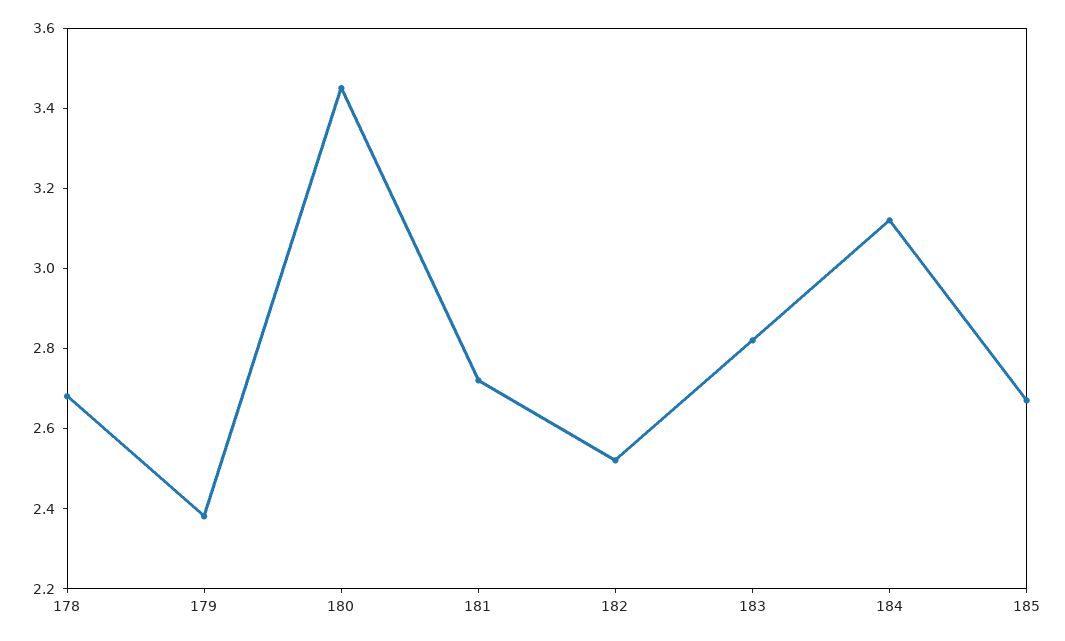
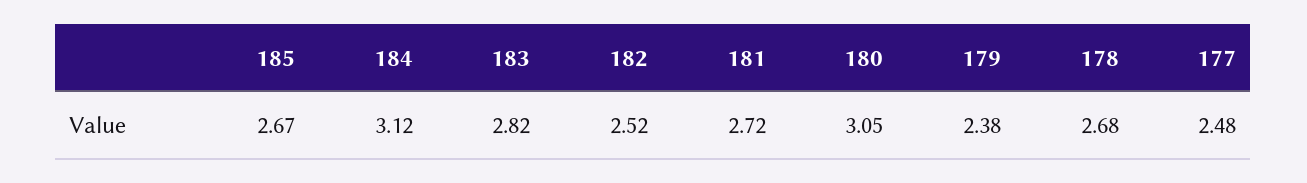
180: 3.45 -> 3.05
177: none -> 2.48

